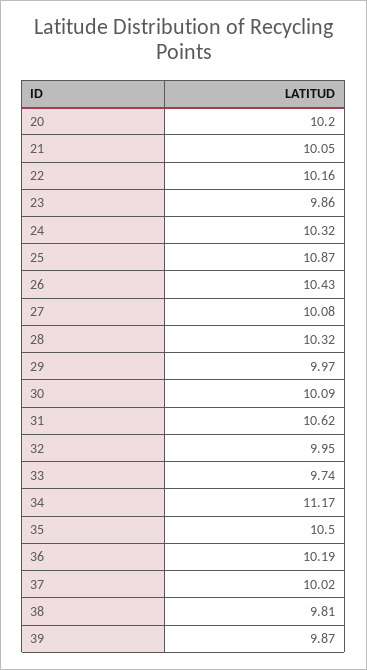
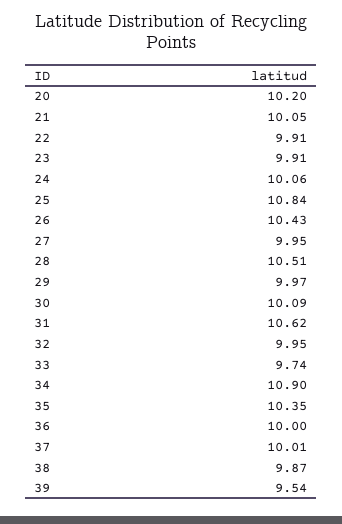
22: 10.16 -> 9.91
23: 9.86 -> 9.91
24: 10.32 -> 10.06
25: 10.87 -> 10.84
27: 10.08 -> 9.95
28: 10.32 -> 10.51
34: 11.17 -> 10.9
35: 10.5 -> 10.35
36: 10.19 -> 10
37: 10.02 -> 10.01
38: 9.81 -> 9.87
39: 9.87 -> 9.54

